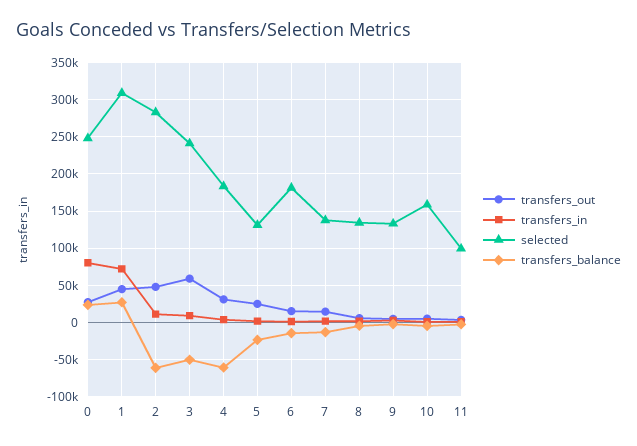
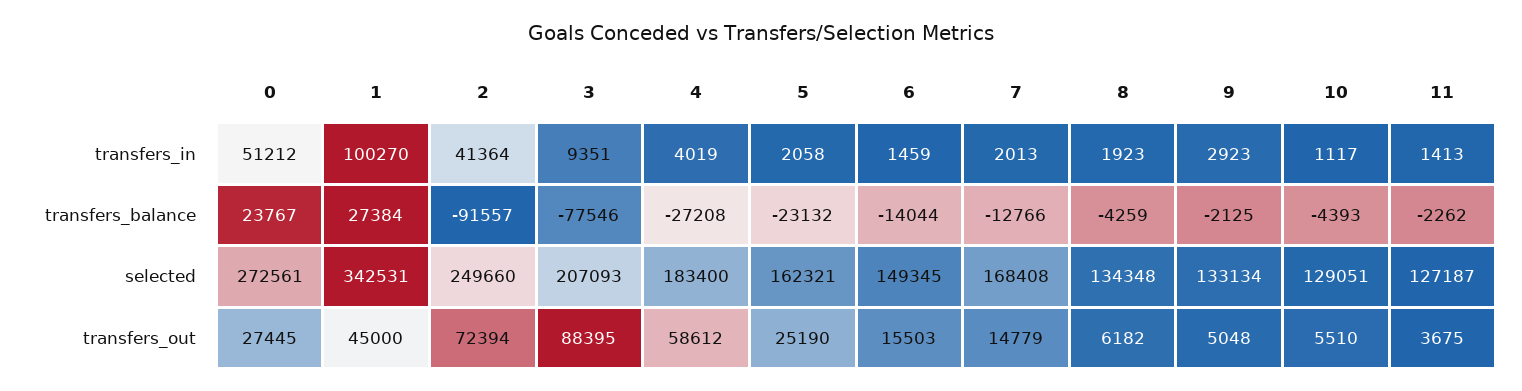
transfers_in, 0: 80000 -> 51212
selected, 0: 250000 -> 272561
transfers_in, 1: 70000 -> 100270
selected, 1: 310000 -> 342531
transfers_out, 2: 50000 -> 72394
transfers_in, 2: 10000 -> 41364
selected, 2: 280000 -> 249660
transfers_balance, 2: -60000 -> -91557
transfers_out, 3: 60000 -> 88395
selected, 3: 240000 -> 207093
transfers_balance, 3: -50000 -> -77546
transfers_out, 4: 30000 -> 58612
transfers_balance, 4: -60000 -> -27208
selected, 5: 130000 -> 162321
selected, 6: 180000 -> 149345
selected, 7: 140000 -> 168408
selected, 10: 160000 -> 129051
selected, 11: 100000 -> 127187

